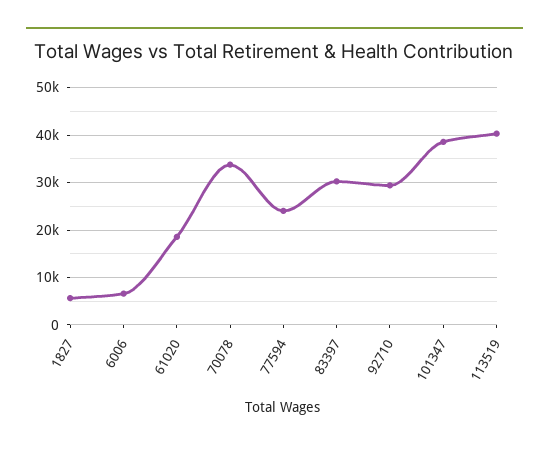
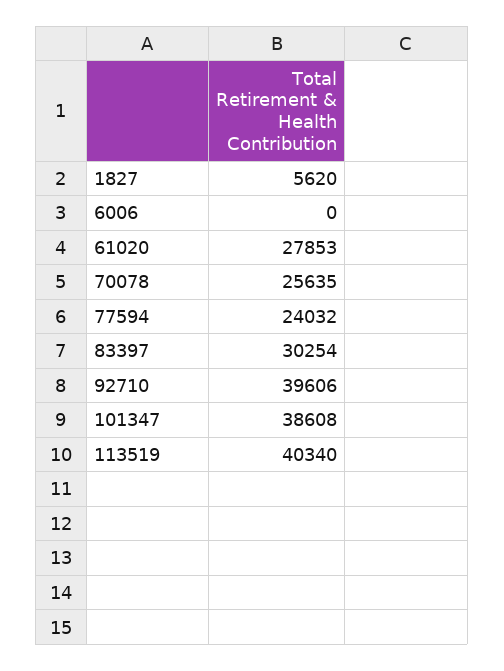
6006: 6000 -> 0
61020: 18000 -> 27853
70078: 34000 -> 25635
92710: 30000 -> 39606

